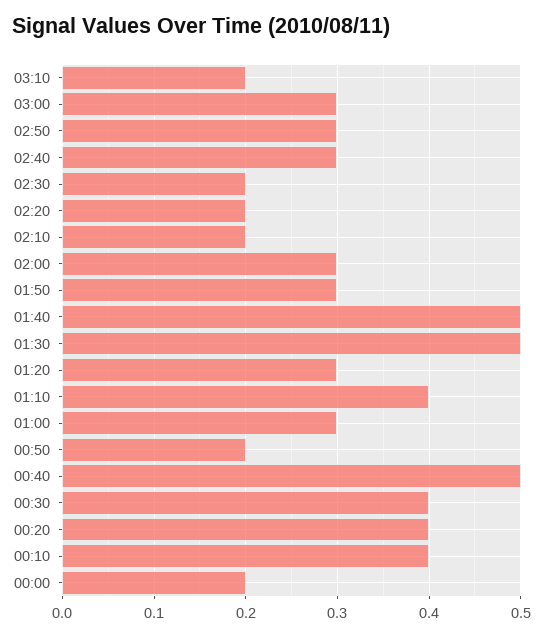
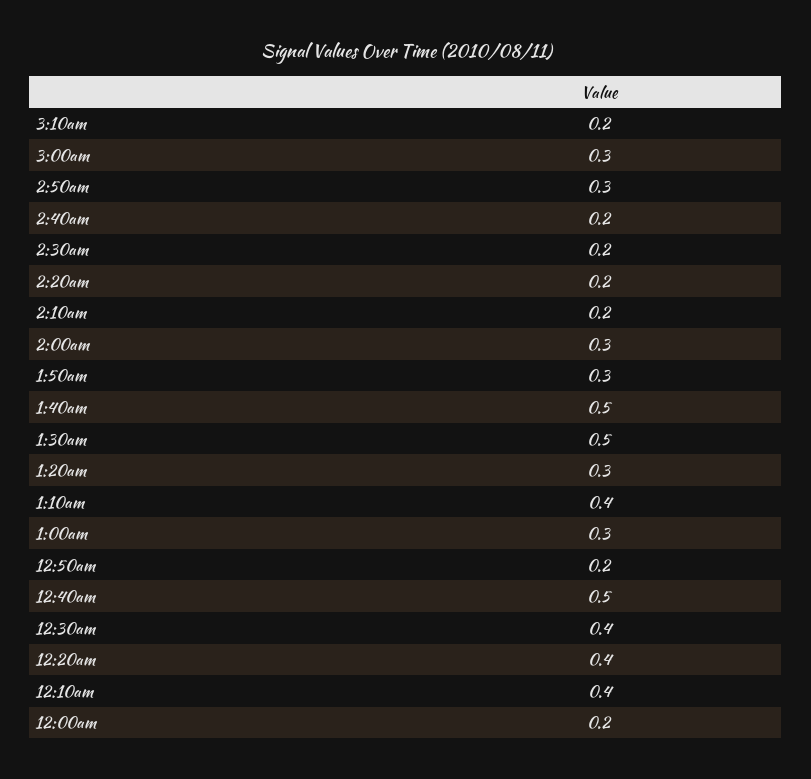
02:40: 0.3 -> 0.2

